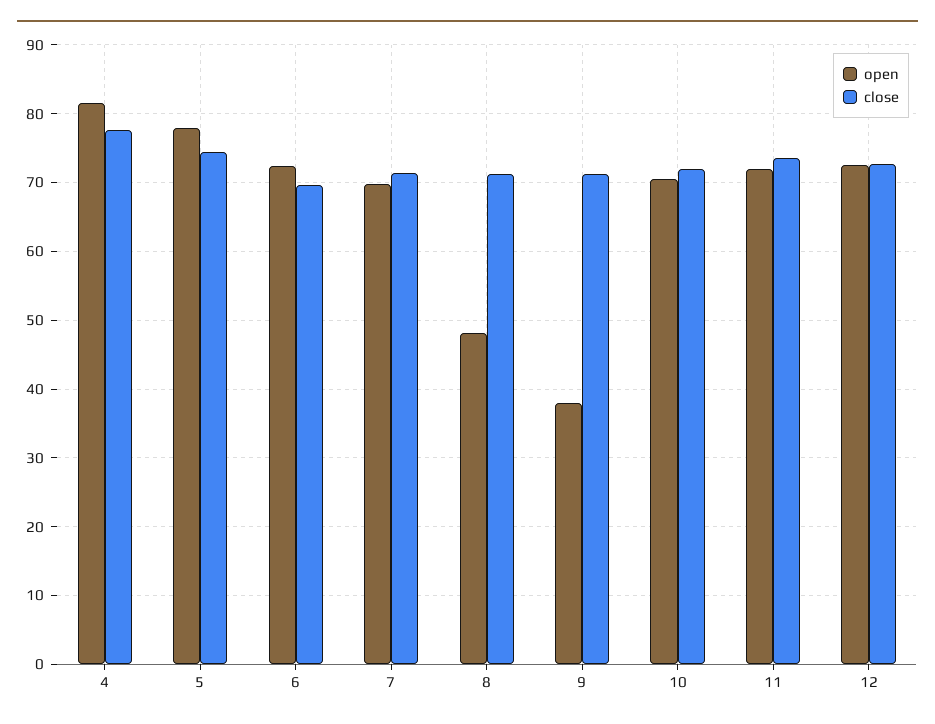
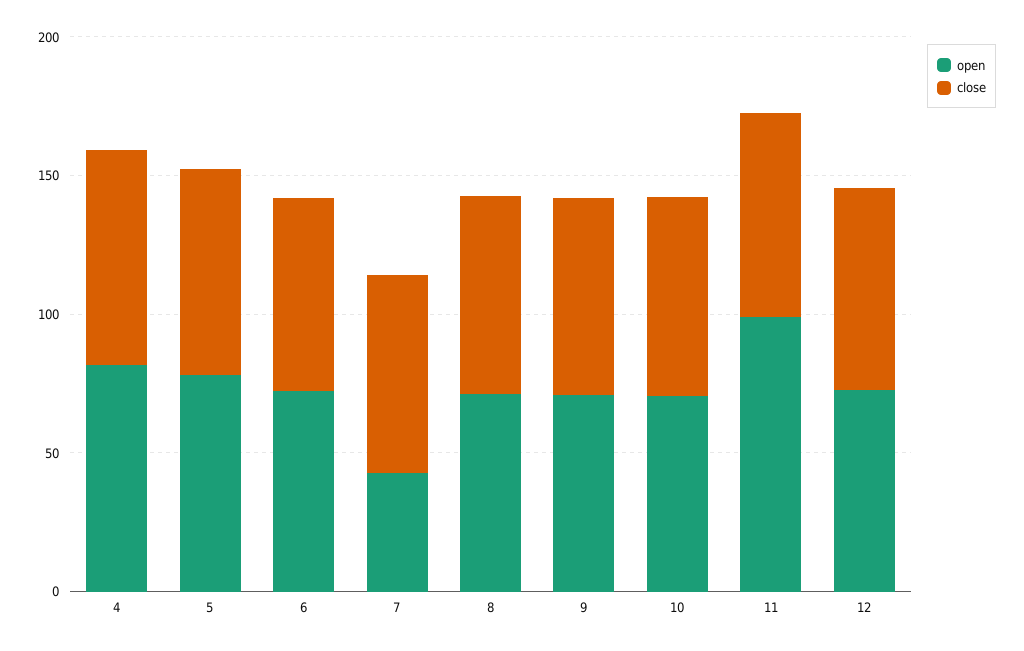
open, 7: 70 -> 40
open, 8: 48 -> 70
open, 9: 38 -> 70
open, 11: 72 -> 100

